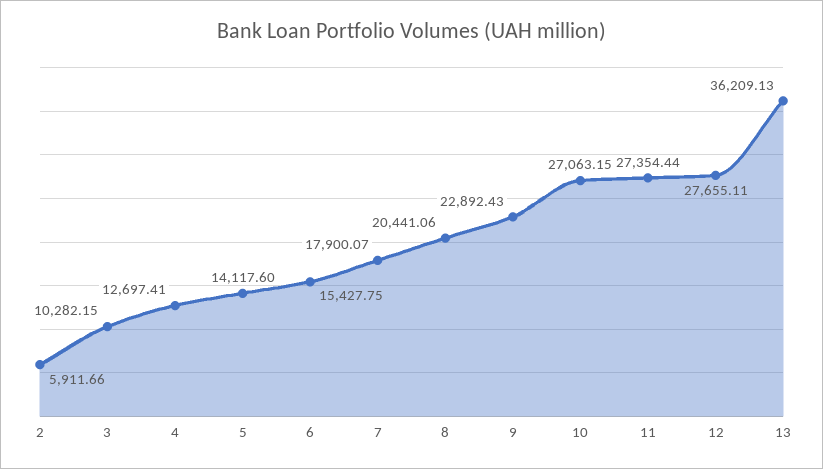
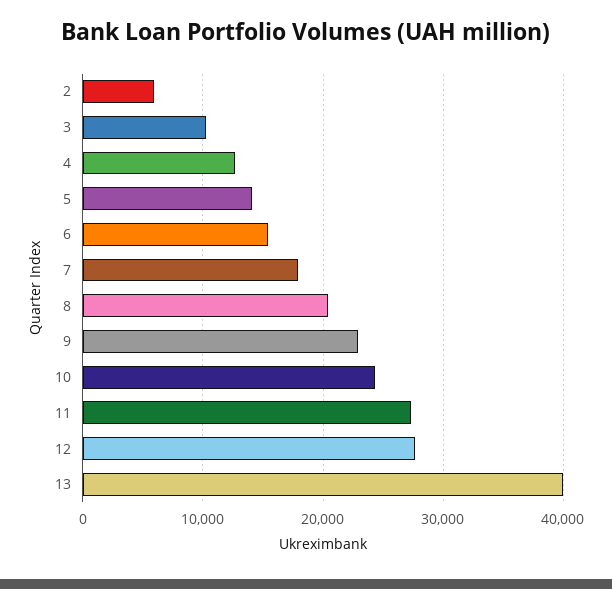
10: 27063.15 -> 24000
13: 36209.13 -> 40000

